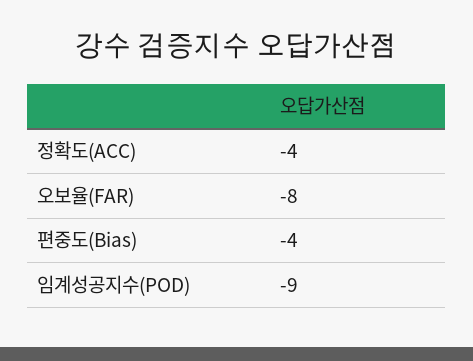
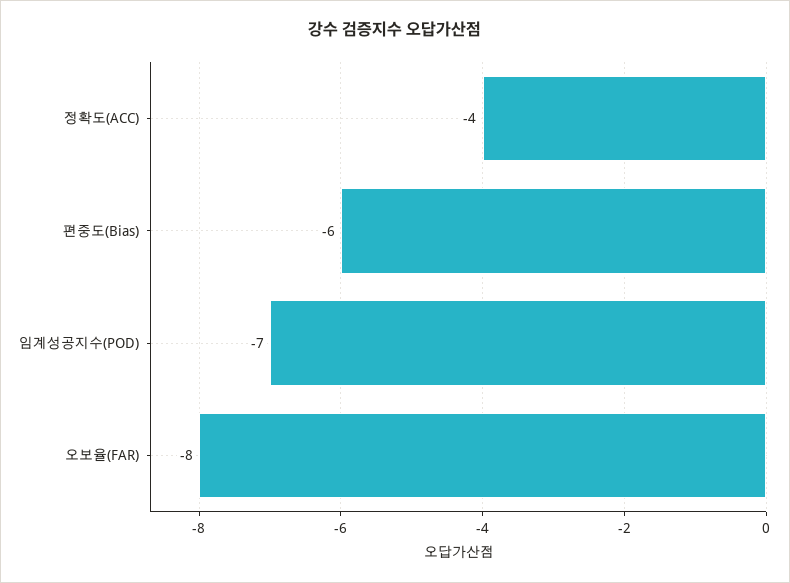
편중도(Bias): -4 -> -6
임계성공지수(POD): -9 -> -7

